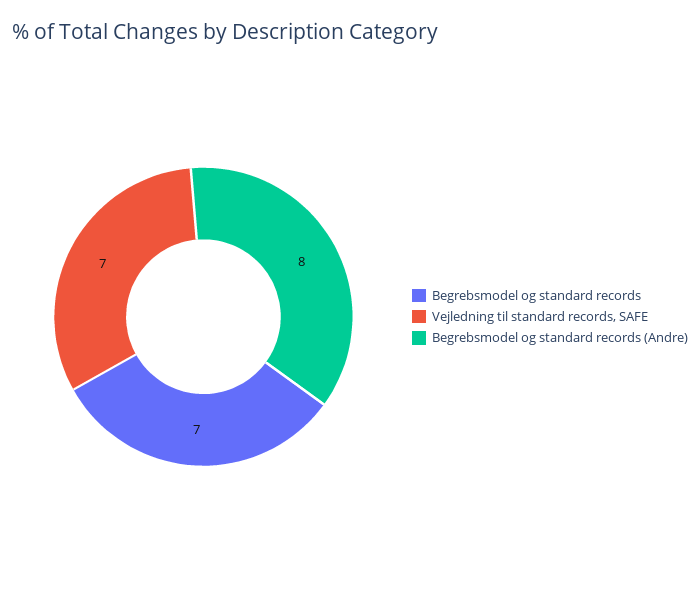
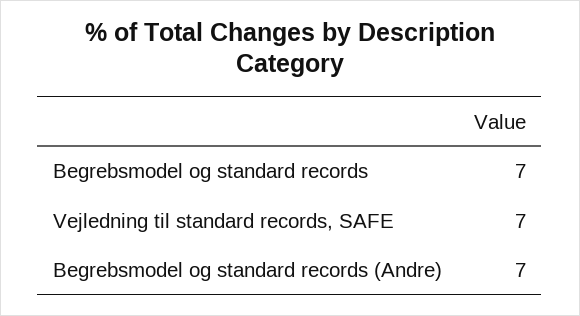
Begrebsmodel og standard records (Andre): 8 -> 7

